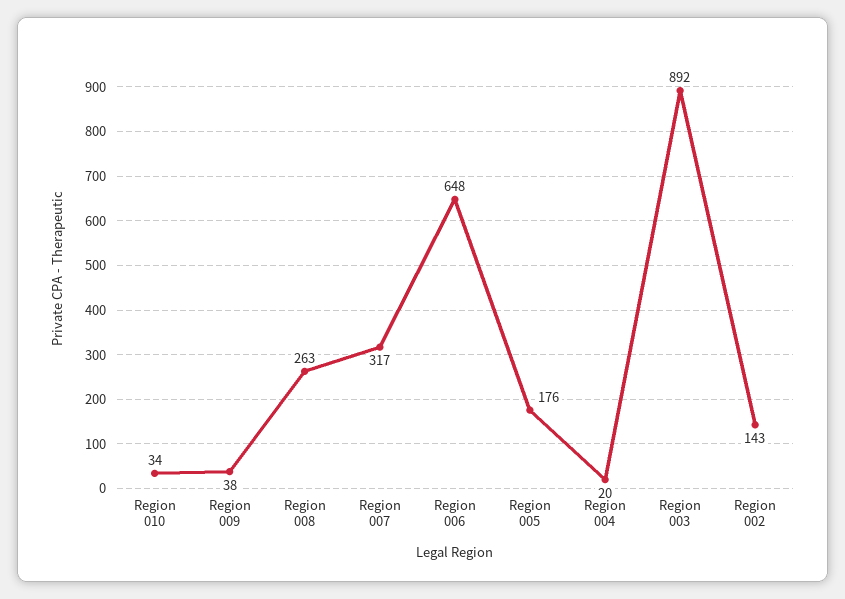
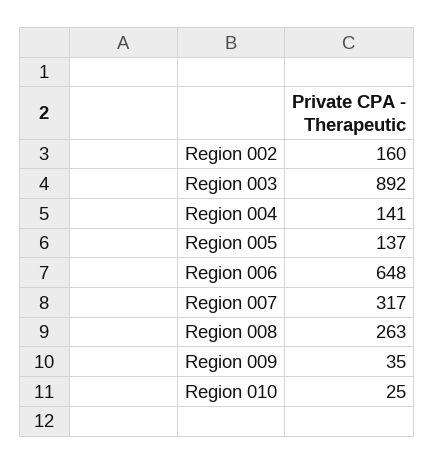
Region 010: 34 -> 25
Region 009: 38 -> 35
Region 005: 176 -> 137
Region 004: 20 -> 141
Region 002: 143 -> 160

